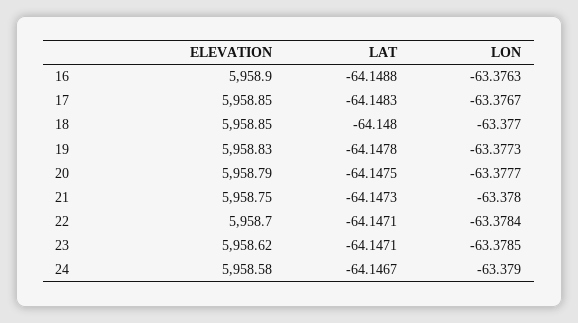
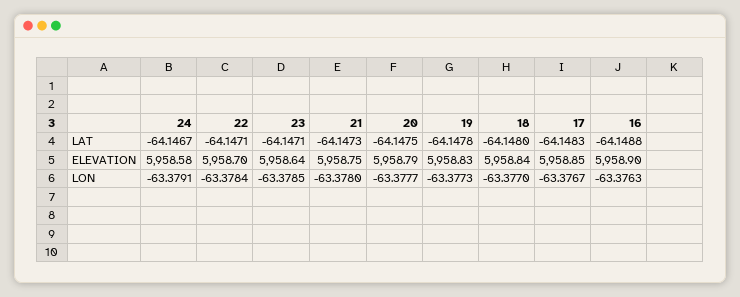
ELEVATION, 18: 5958.85 -> 5958.84
ELEVATION, 23: 5958.62 -> 5958.64
LON, 24: -63.379 -> -63.3791

